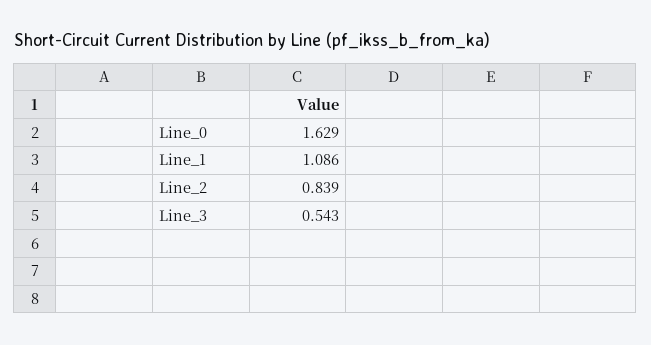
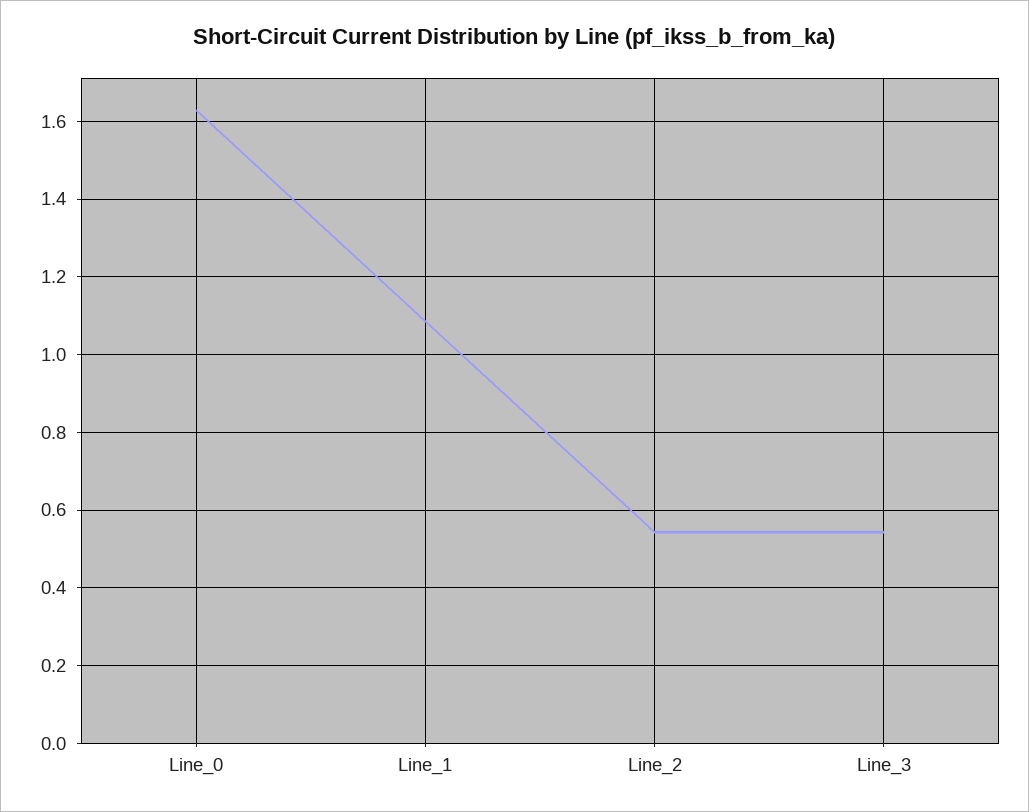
Line_2: 0.839 -> 0.54

